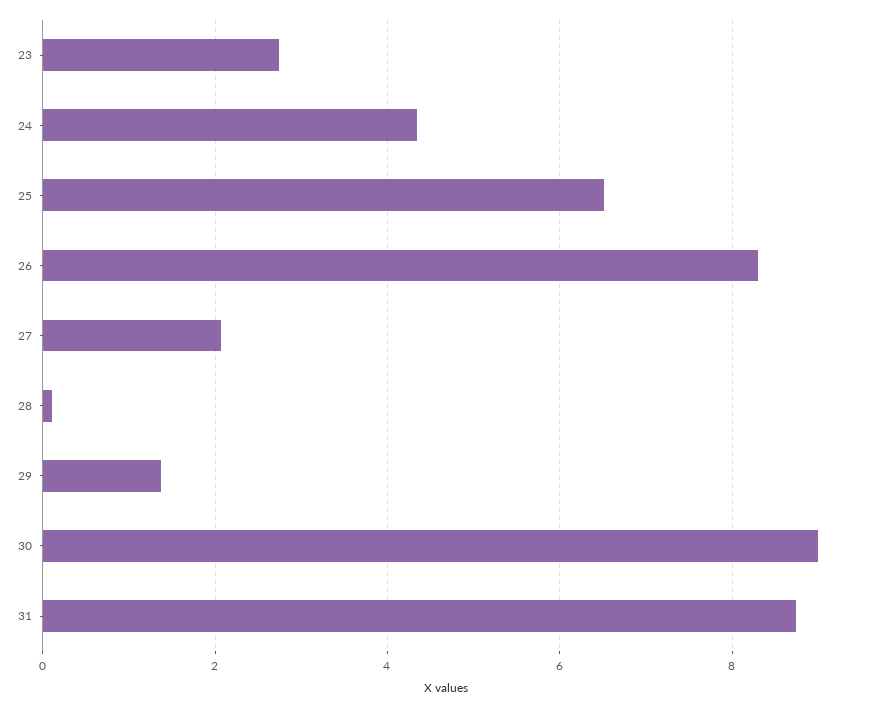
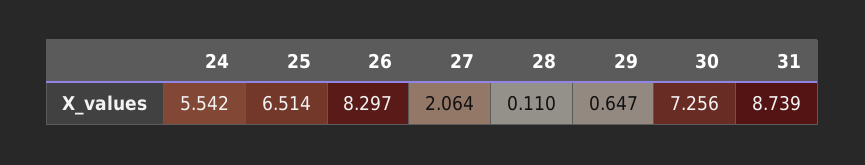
23: 2.8 -> none
24: 4.4 -> 5.542
29: 1.4 -> 0.647
30: 9 -> 7.256

